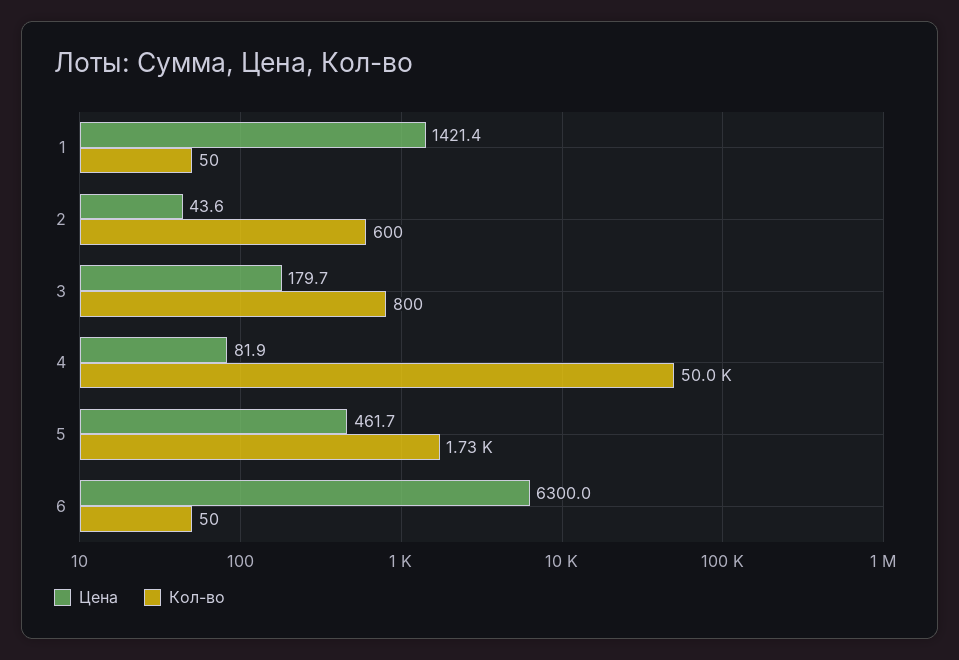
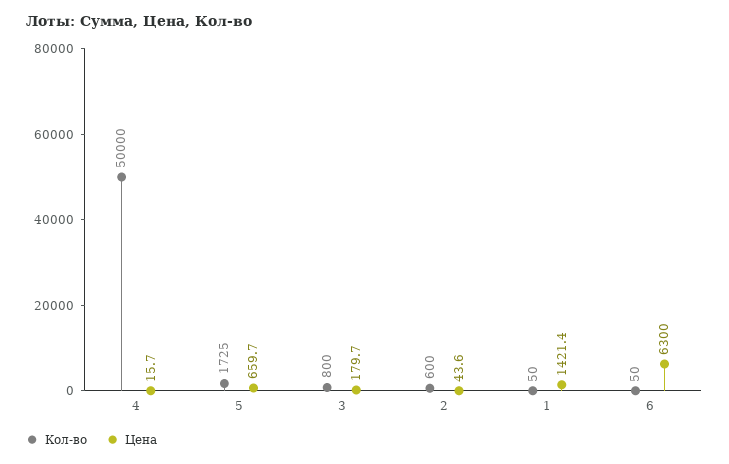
Цена, 4: 81.9 -> 15.7
Цена, 5: 461.7 -> 659.7

